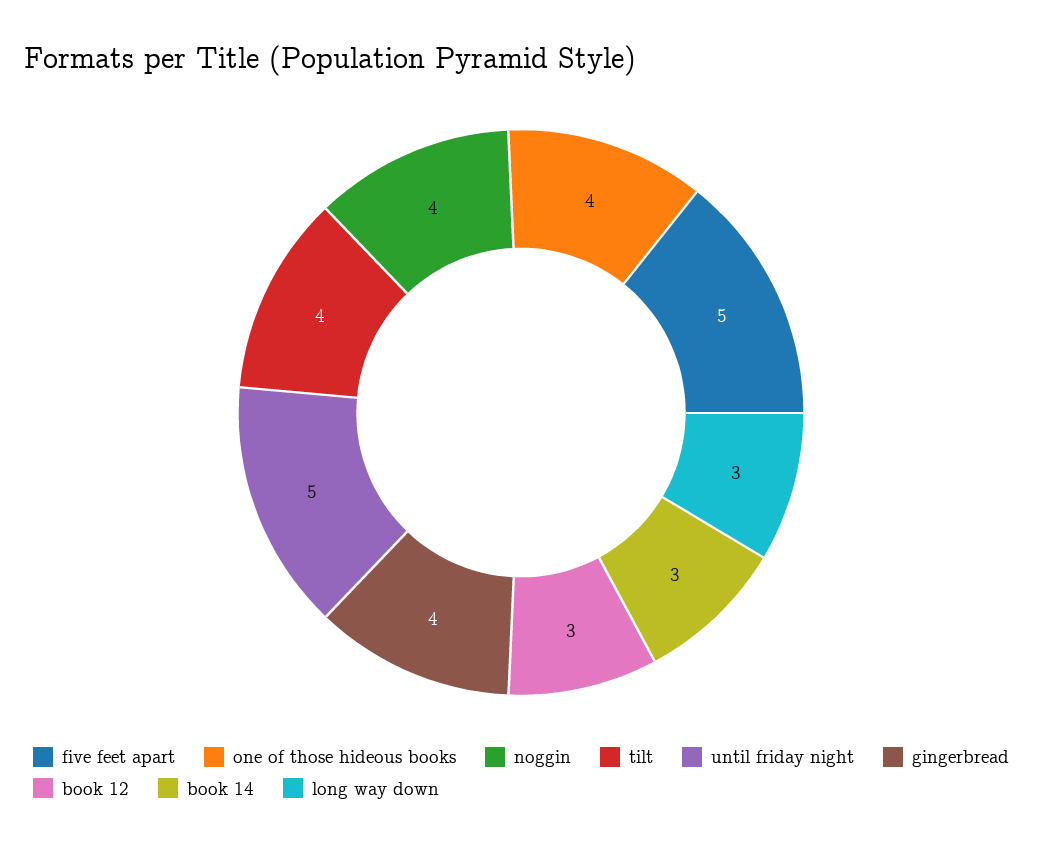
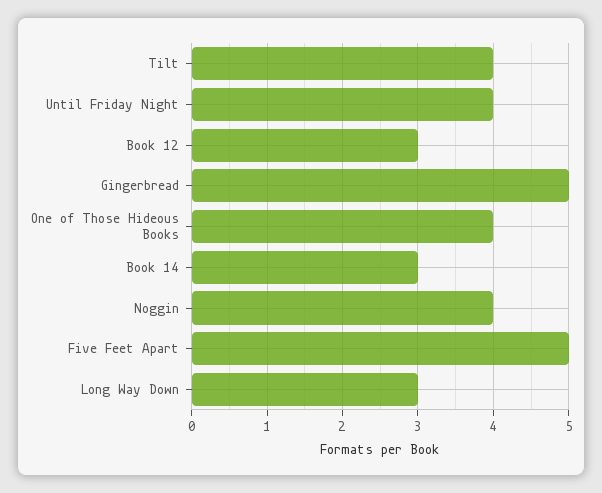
until friday night: 5 -> 4
gingerbread: 4 -> 5

